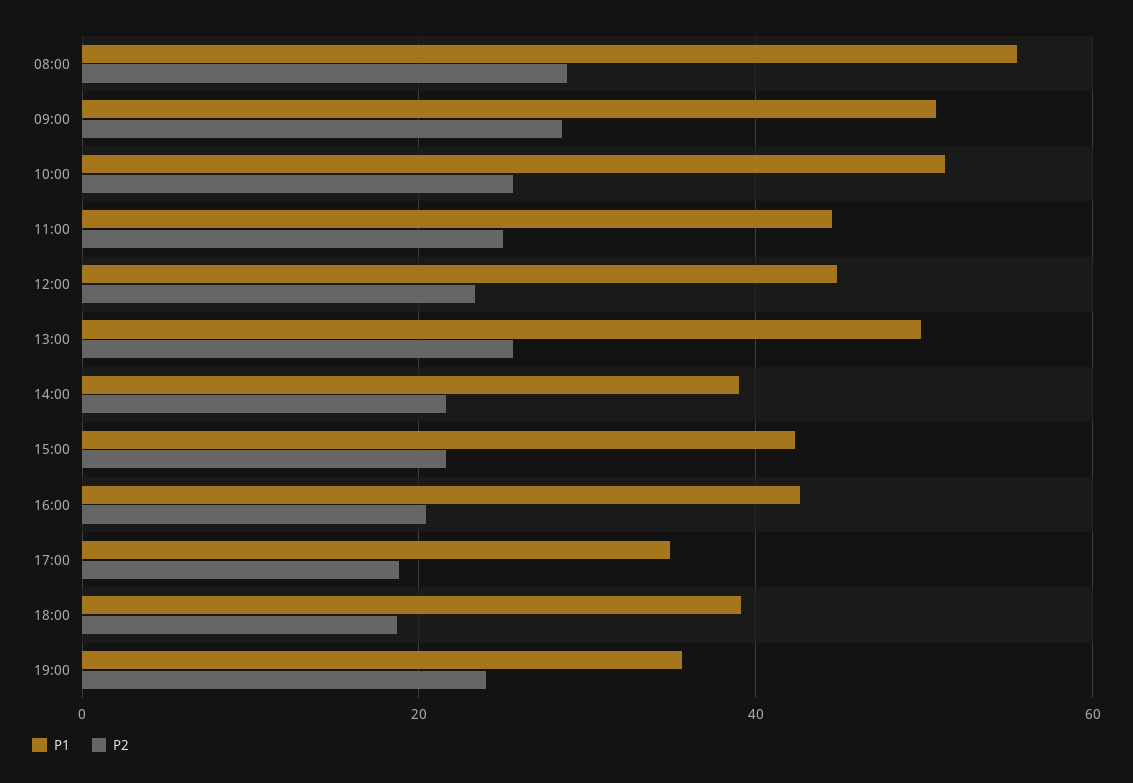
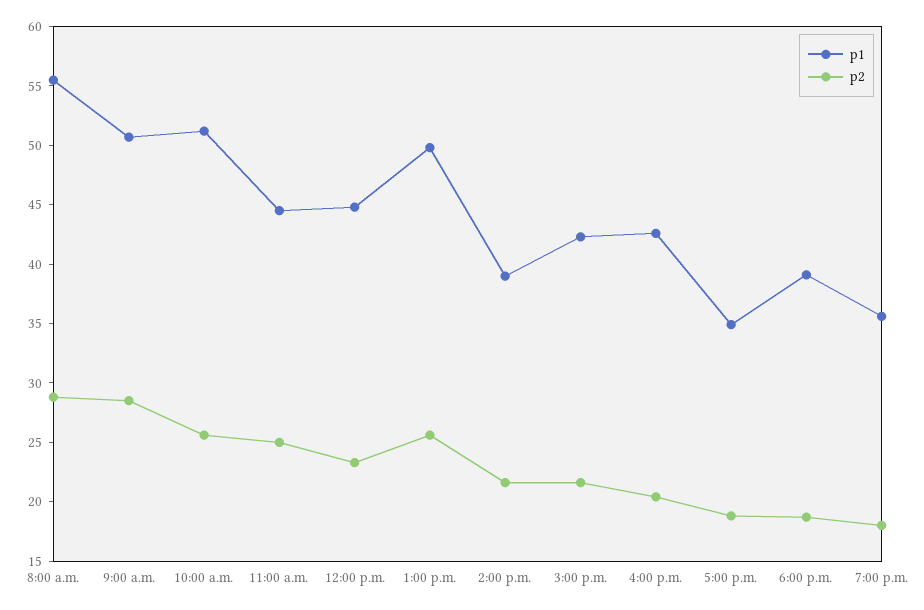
P2, 19:00: 24 -> 18

